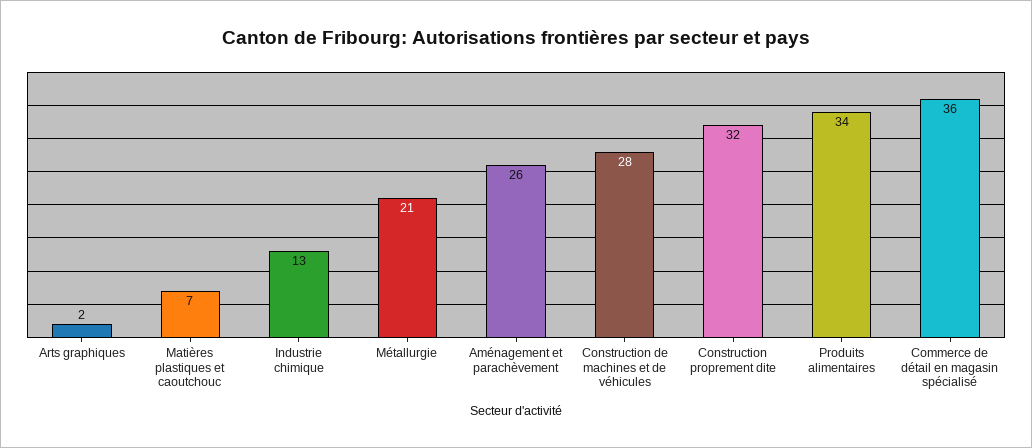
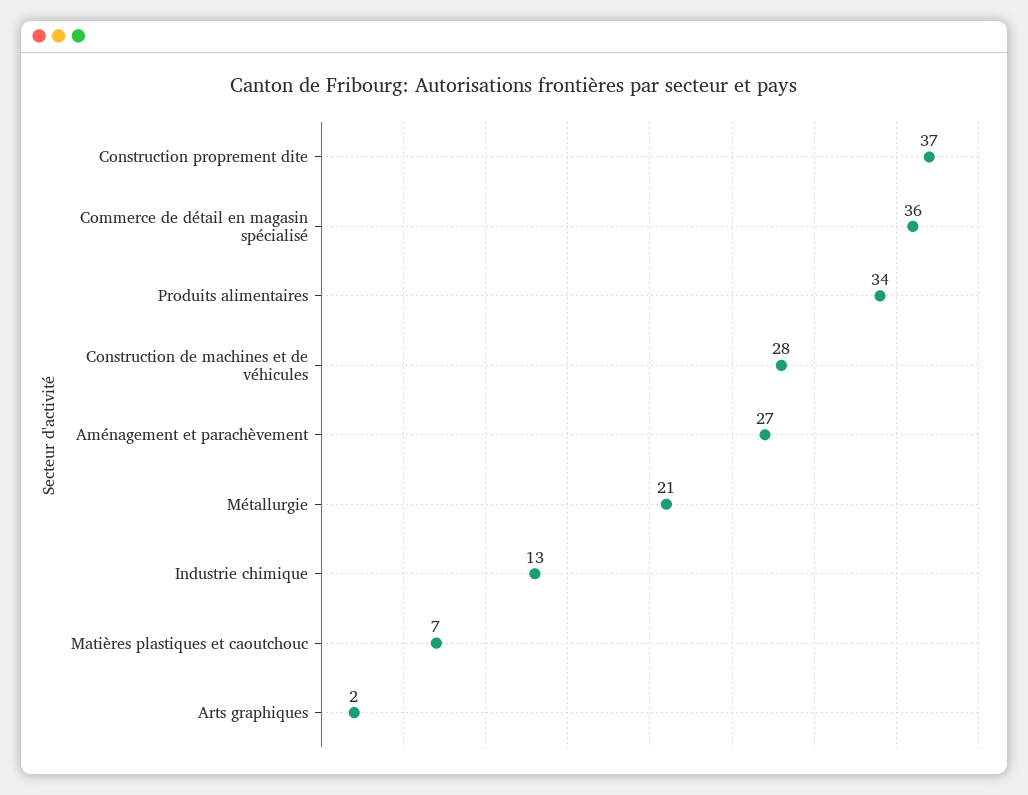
Aménagement et parachèvement: 26 -> 27
Construction proprement dite: 32 -> 37

